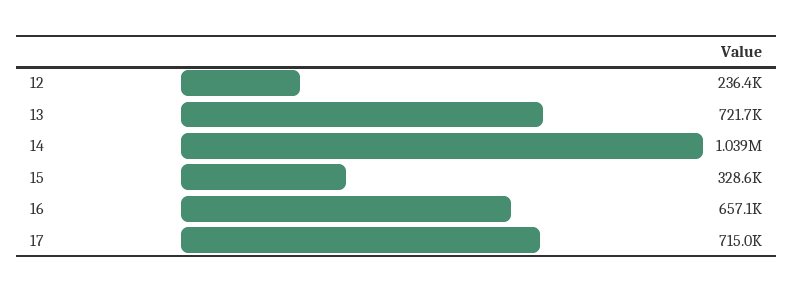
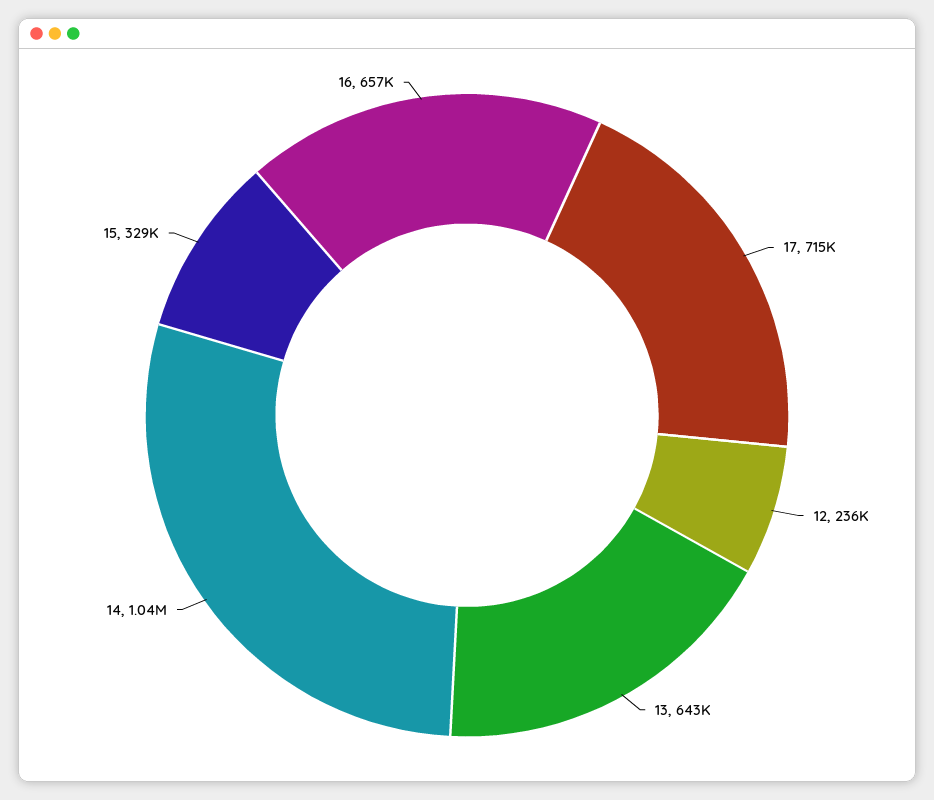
13: 721700 -> 643000

